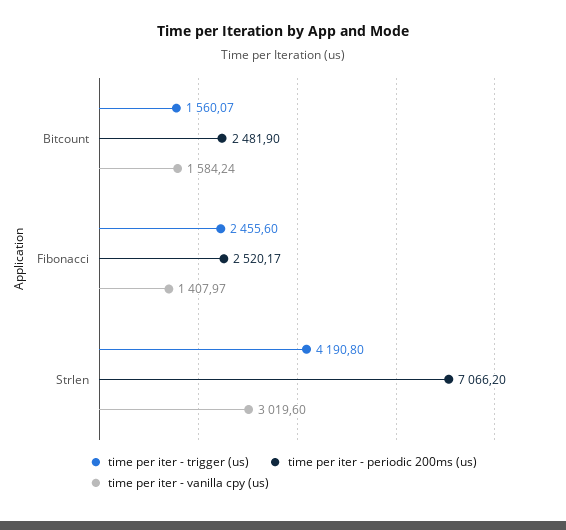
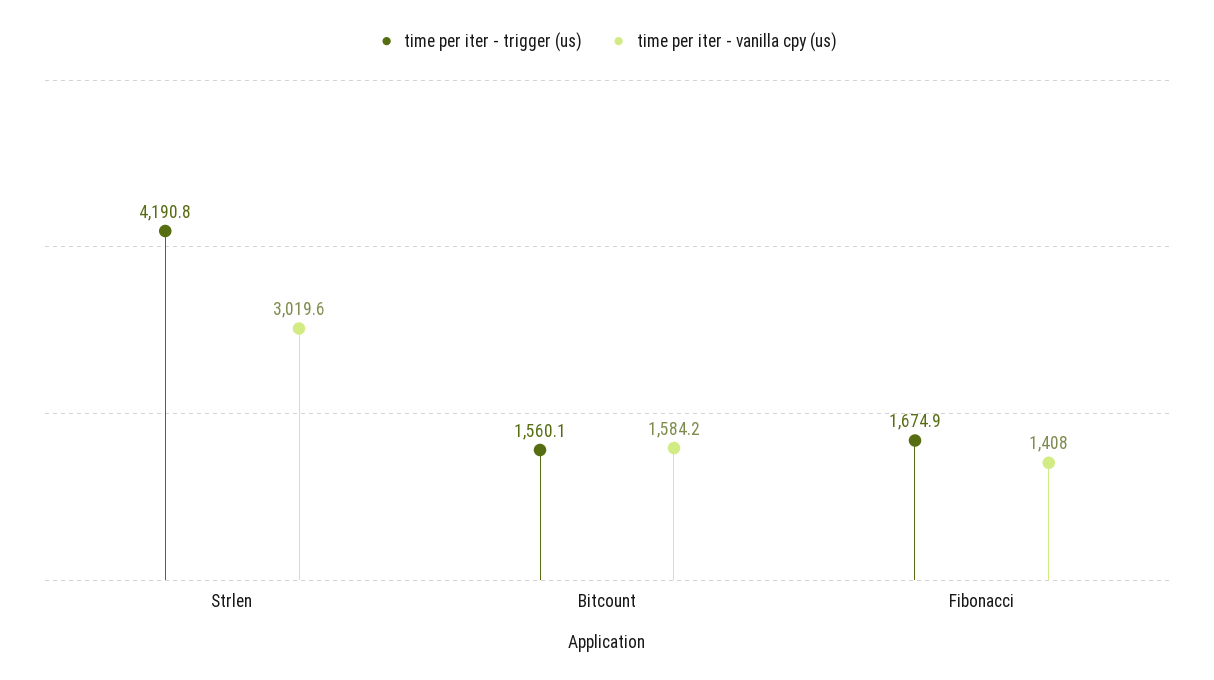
time per iter - periodic 200ms (us), Bitcount: 2481.9 -> none
time per iter - trigger (us), Fibonacci: 2455.6 -> 1674.9
time per iter - periodic 200ms (us), Fibonacci: 2520.17 -> none
time per iter - periodic 200ms (us), Strlen: 7066.2 -> none

